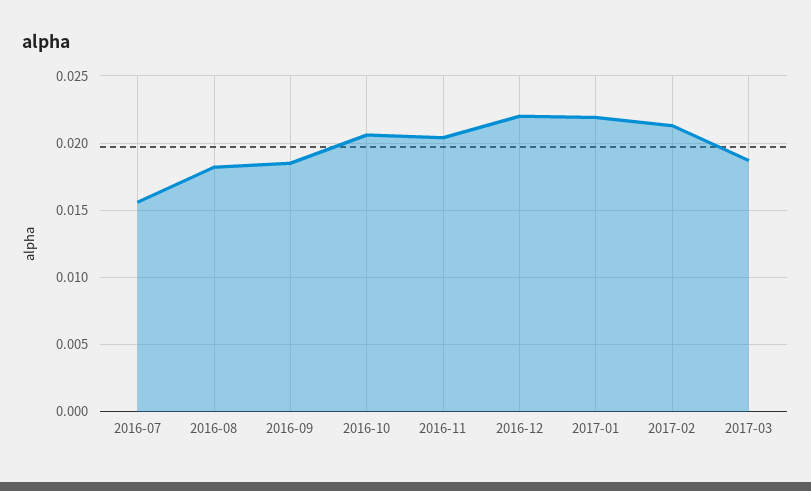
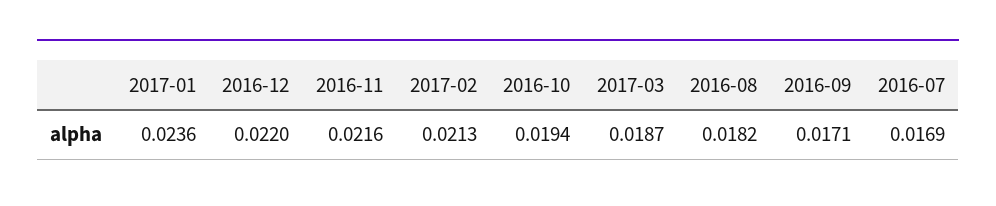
2016-07: 0.0155 -> 0.0169
2016-09: 0.0185 -> 0.0171
2016-10: 0.0205 -> 0.0194
2016-11: 0.0205 -> 0.0216
2017-01: 0.022 -> 0.0236

